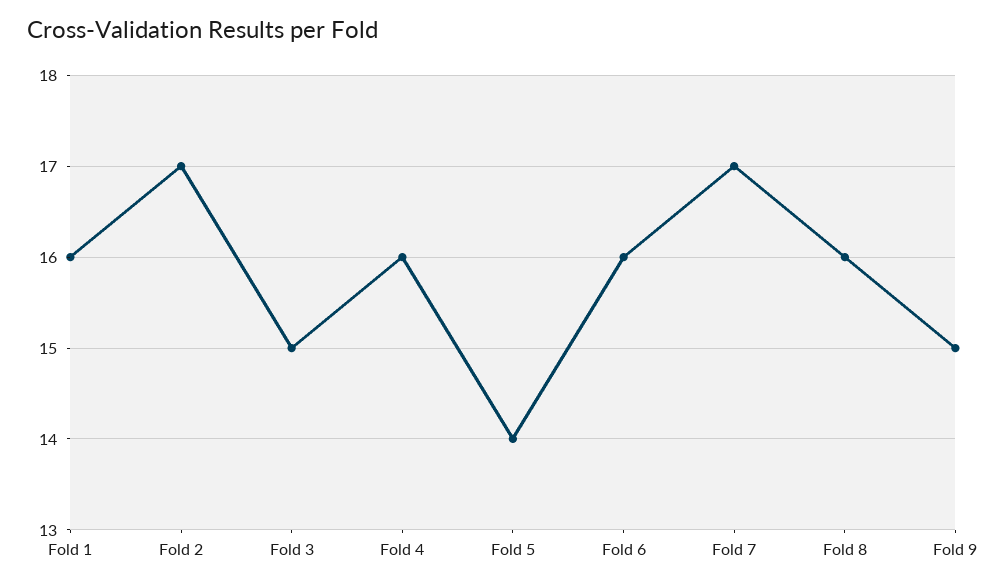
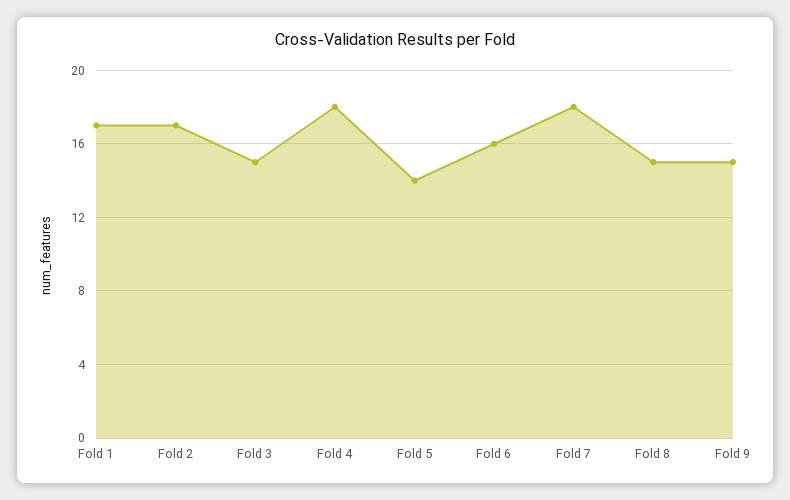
Fold 1: 16 -> 17
Fold 4: 16 -> 18
Fold 7: 17 -> 18
Fold 8: 16 -> 15

